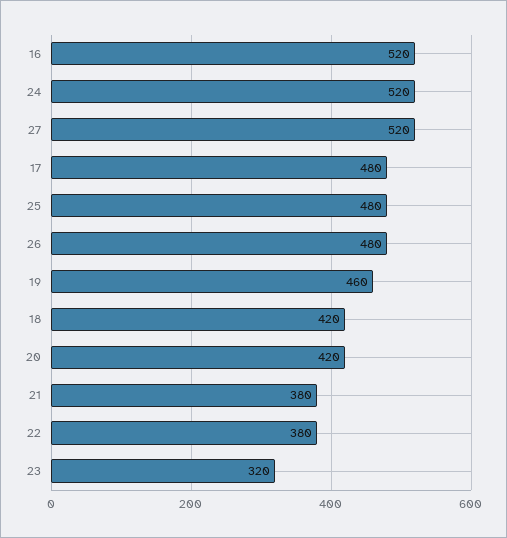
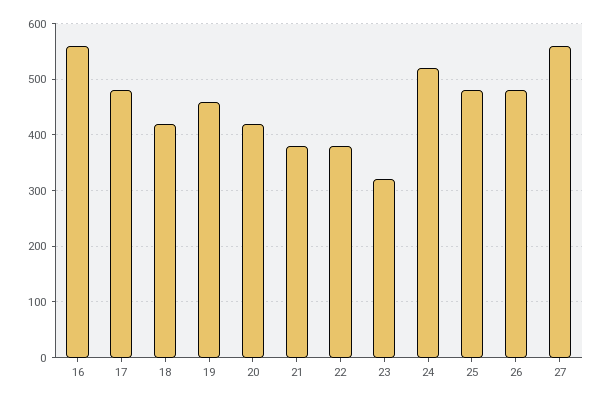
16: 520 -> 560
27: 520 -> 560

